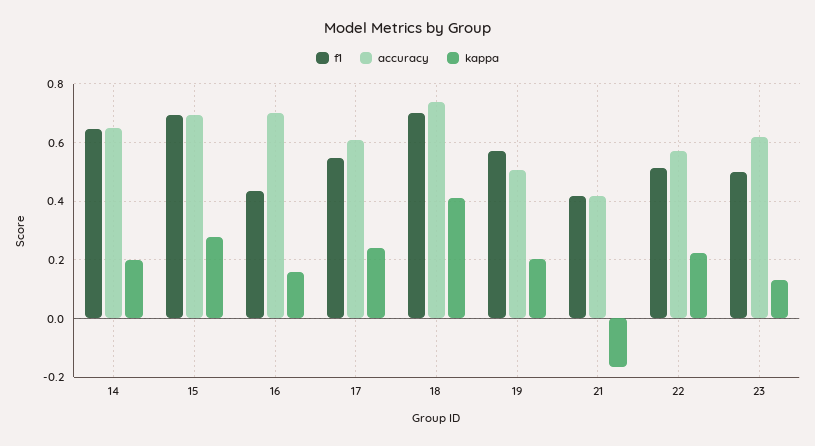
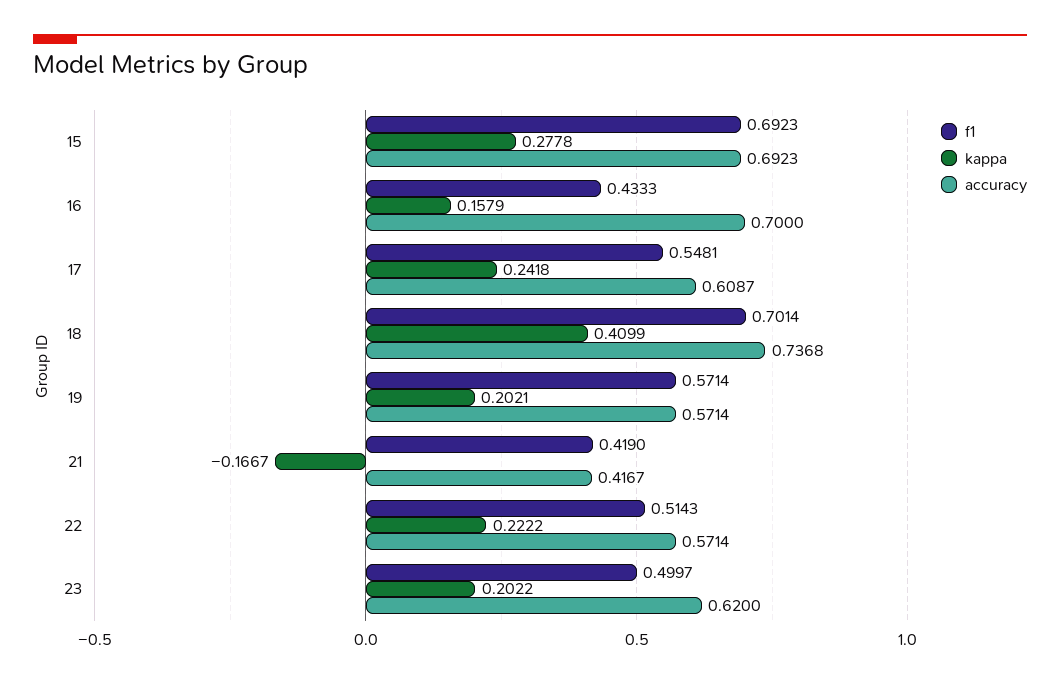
f1, 14: 0.65 -> none
accuracy, 14: 0.65 -> none
kappa, 14: 0.2 -> none
accuracy, 19: 0.5 -> 0.5714
kappa, 23: 0.125 -> 0.2022

